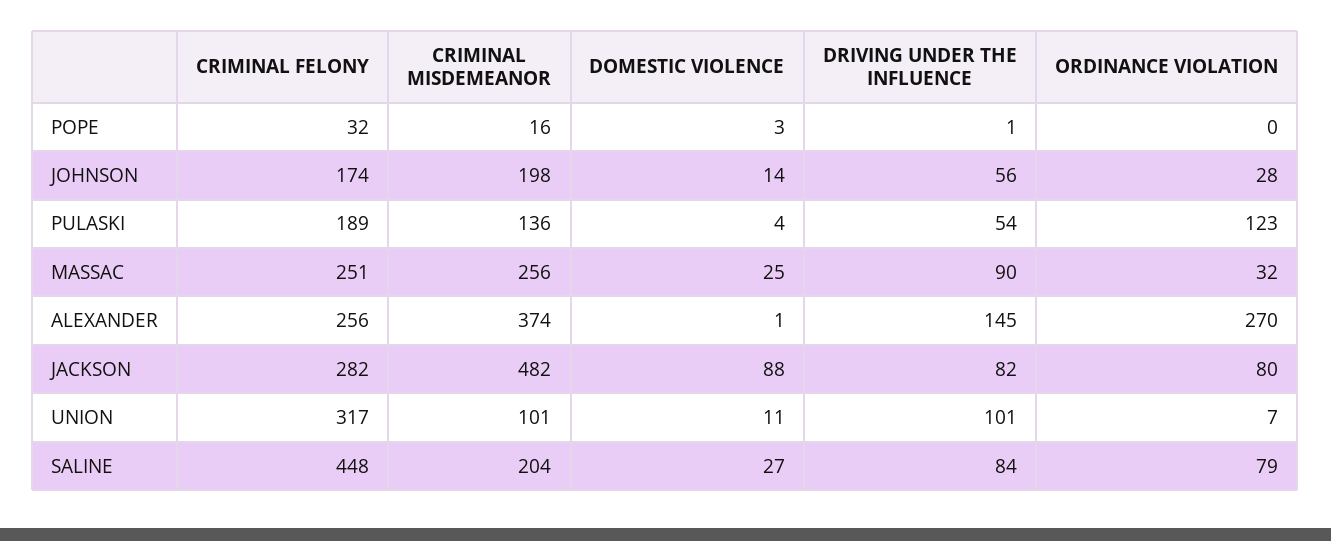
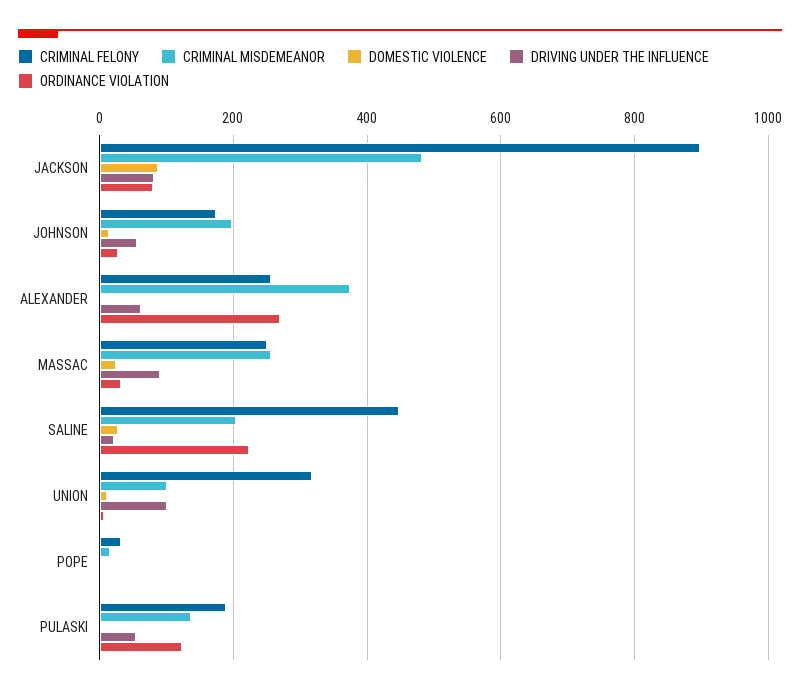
DRIVING UNDER THE INFLUENCE, ALEXANDER: 145 -> 60
CRIMINAL FELONY, JACKSON: 282 -> 900
DRIVING UNDER THE INFLUENCE, SALINE: 84 -> 20
ORDINANCE VIOLATION, SALINE: 79 -> 220

